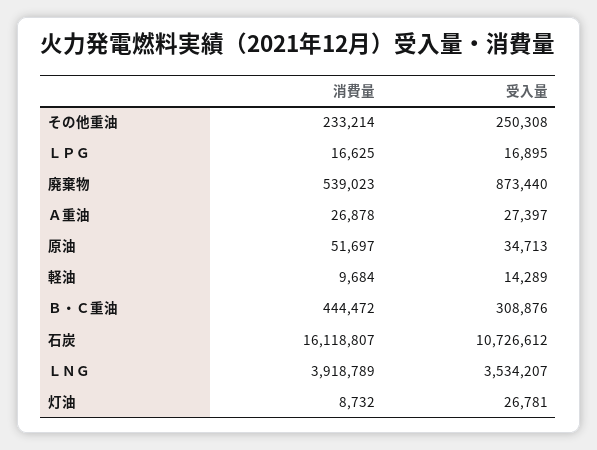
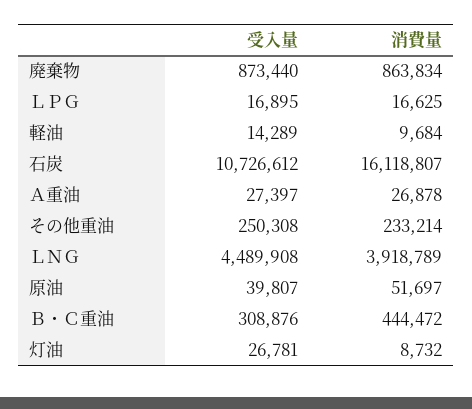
消費量, 廃棄物: 539023 -> 863834
受入量, 原油: 34713 -> 39807
受入量, ＬＮＧ: 3534207 -> 4489908

